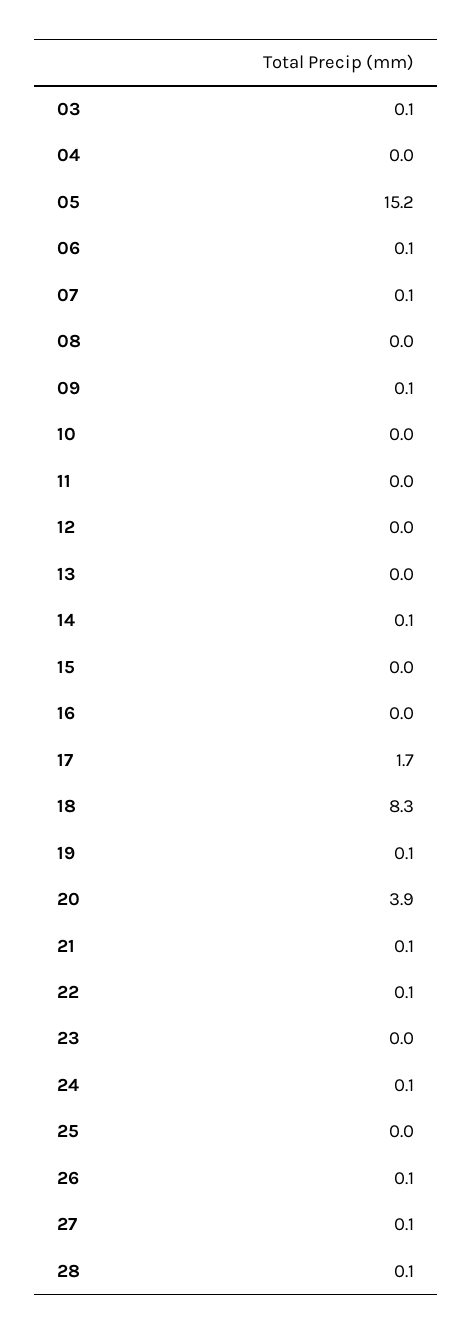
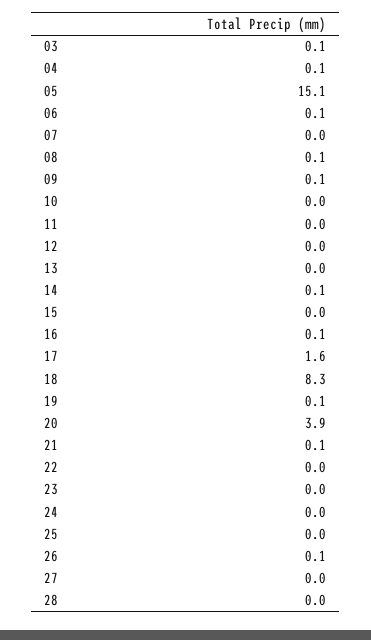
04: 0 -> 0.1
05: 15.2 -> 15.1
07: 0.1 -> 0
08: 0 -> 0.1
16: 0 -> 0.1
17: 1.7 -> 1.6
22: 0.1 -> 0
24: 0.1 -> 0
27: 0.1 -> 0
28: 0.1 -> 0

